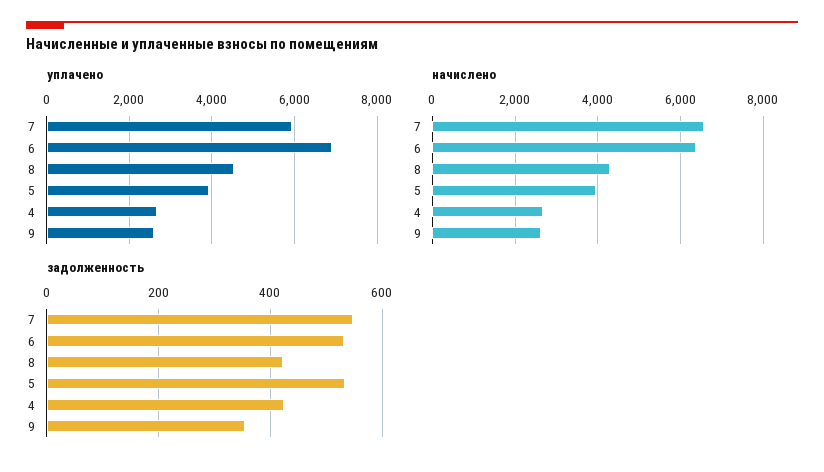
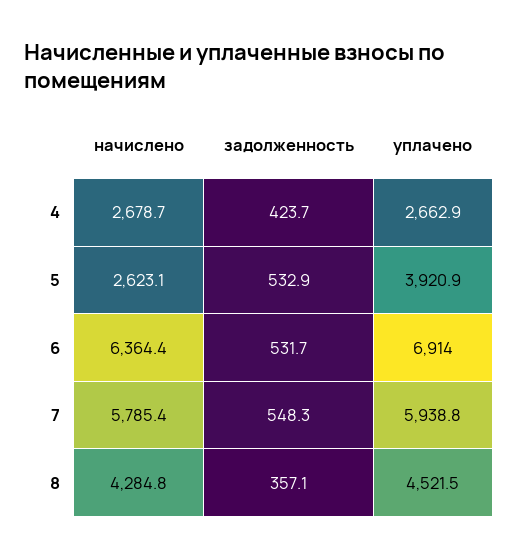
уплачено, 9: 2600 -> none
начислено, 7: 6600 -> 5785.4
начислено, 5: 4000 -> 2623.1
начислено, 9: 2600 -> none
задолженность, 8: 420 -> 357.1
задолженность, 9: 360 -> none

